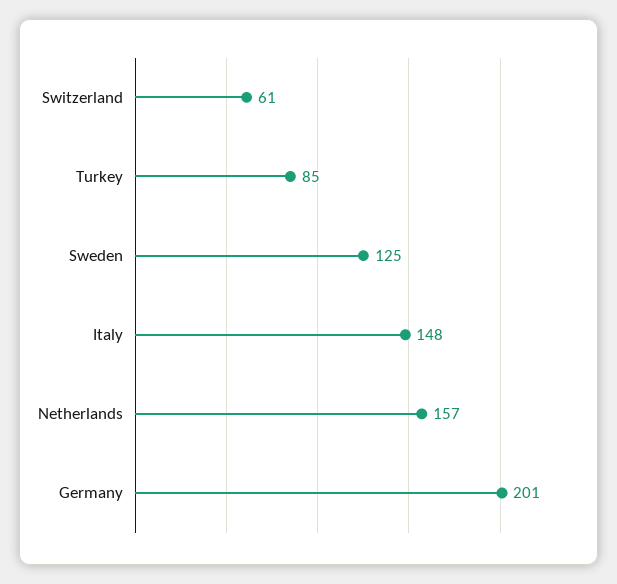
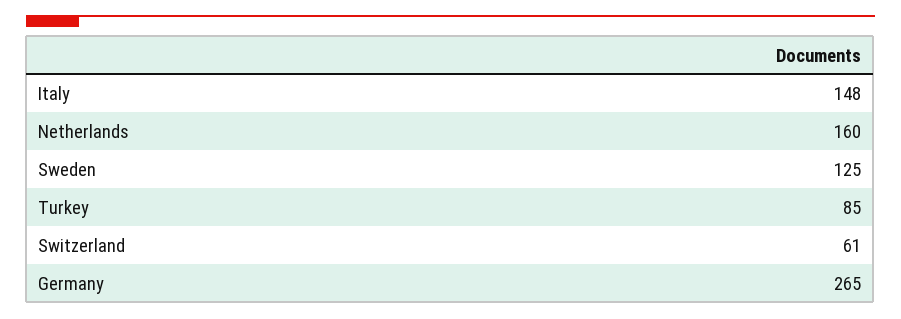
Netherlands: 157 -> 160
Germany: 201 -> 265

